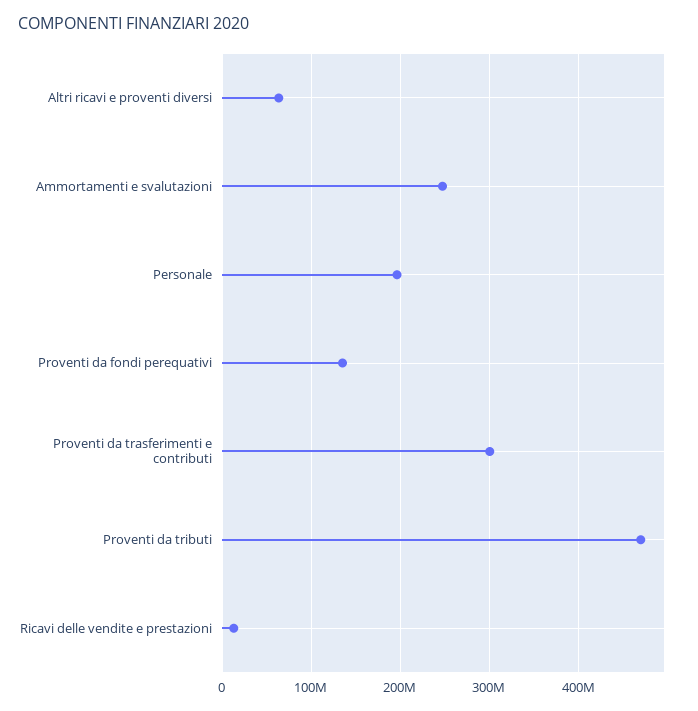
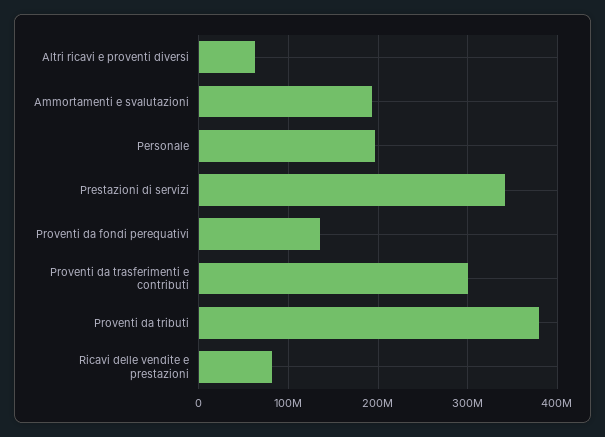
Ammortamenti e svalutazioni: 250000000 -> 190000000
Proventi da tributi: 470000000 -> 380000000
Ricavi delle vendite e prestazioni: 10000000 -> 80000000
Prestazioni di servizi: none -> 340000000

